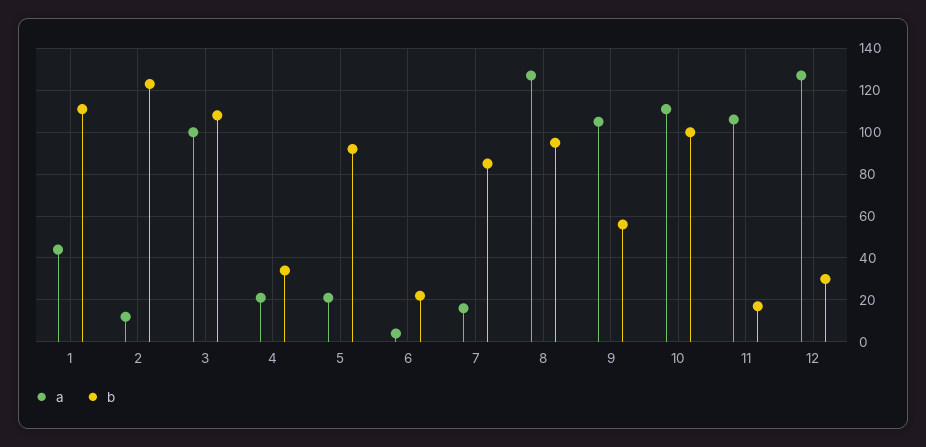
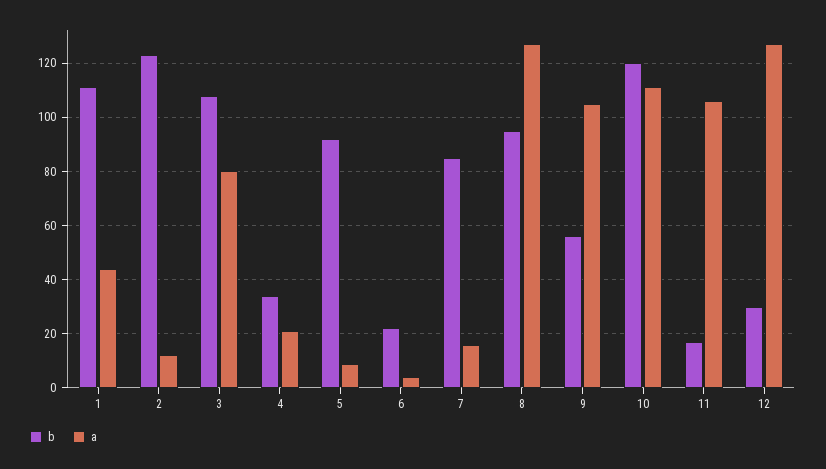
a, 3: 100 -> 80
a, 5: 20 -> 10
b, 10: 100 -> 120

